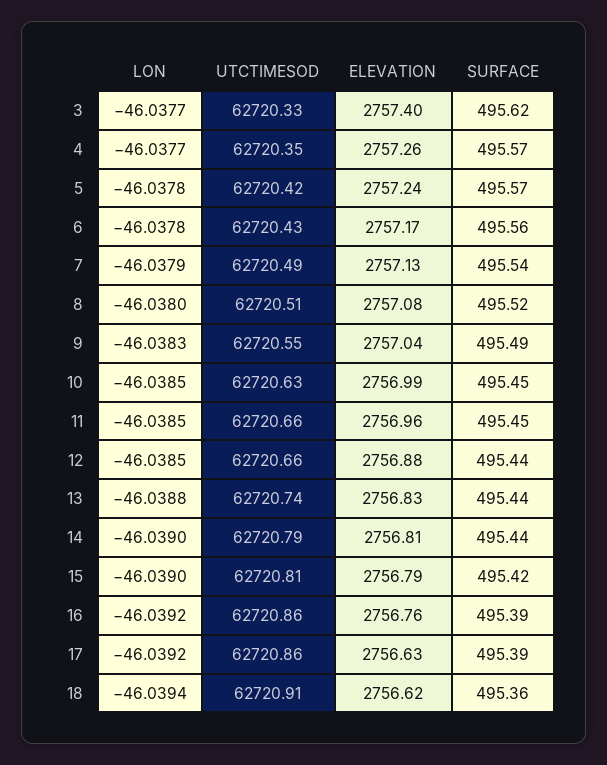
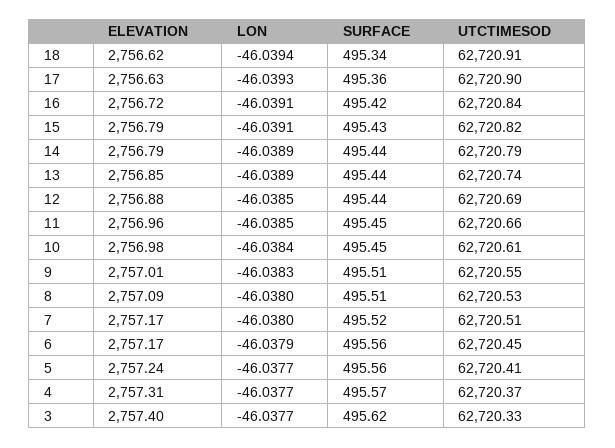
UTCTIMESOD, 4: 62720.35 -> 62720.37
ELEVATION, 4: 2757.26 -> 2757.31
LON, 5: -46.0378 -> -46.0377
UTCTIMESOD, 5: 62720.42 -> 62720.41
SURFACE, 5: 495.57 -> 495.56
LON, 6: -46.0378 -> -46.0379
UTCTIMESOD, 6: 62720.43 -> 62720.45
LON, 7: -46.0379 -> -46.038
UTCTIMESOD, 7: 62720.49 -> 62720.51
ELEVATION, 7: 2757.13 -> 2757.17
SURFACE, 7: 495.54 -> 495.52
UTCTIMESOD, 8: 62720.51 -> 62720.53
ELEVATION, 8: 2757.08 -> 2757.09
SURFACE, 8: 495.52 -> 495.51
ELEVATION, 9: 2757.04 -> 2757.01
SURFACE, 9: 495.49 -> 495.51
LON, 10: -46.0385 -> -46.0384
UTCTIMESOD, 10: 62720.63 -> 62720.61
ELEVATION, 10: 2756.99 -> 2756.98
UTCTIMESOD, 12: 62720.66 -> 62720.69
LON, 13: -46.0388 -> -46.0389
ELEVATION, 13: 2756.83 -> 2756.85
LON, 14: -46.039 -> -46.0389
ELEVATION, 14: 2756.81 -> 2756.79
LON, 15: -46.039 -> -46.0391
UTCTIMESOD, 15: 62720.81 -> 62720.82
SURFACE, 15: 495.42 -> 495.43
LON, 16: -46.0392 -> -46.0391
UTCTIMESOD, 16: 62720.86 -> 62720.84
ELEVATION, 16: 2756.76 -> 2756.72
SURFACE, 16: 495.39 -> 495.42
LON, 17: -46.0392 -> -46.0393
UTCTIMESOD, 17: 62720.86 -> 62720.9
SURFACE, 17: 495.39 -> 495.36
SURFACE, 18: 495.36 -> 495.34

